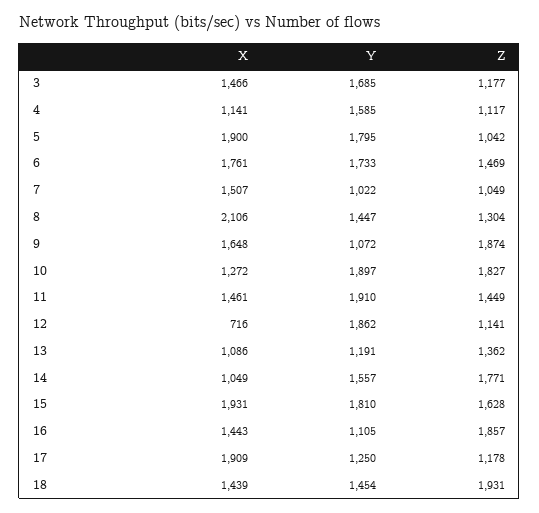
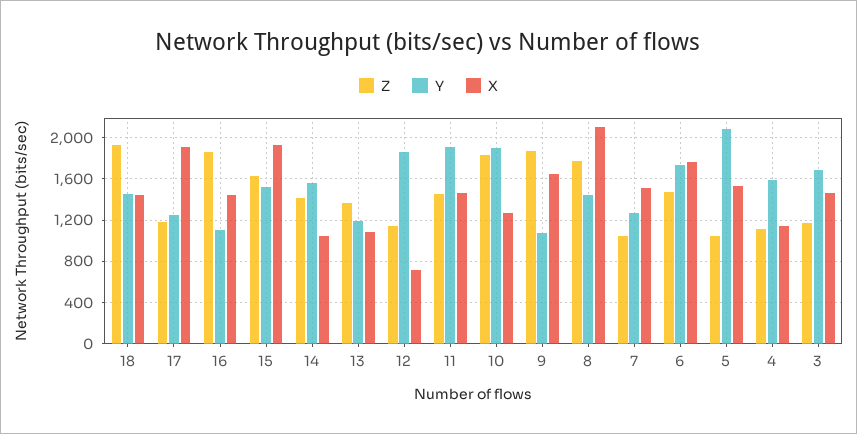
X, 5: 1900 -> 1500
Y, 5: 1795 -> 2100
Y, 7: 1022 -> 1300
Z, 8: 1304 -> 1800
Z, 14: 1771 -> 1400
Y, 15: 1810 -> 1500

